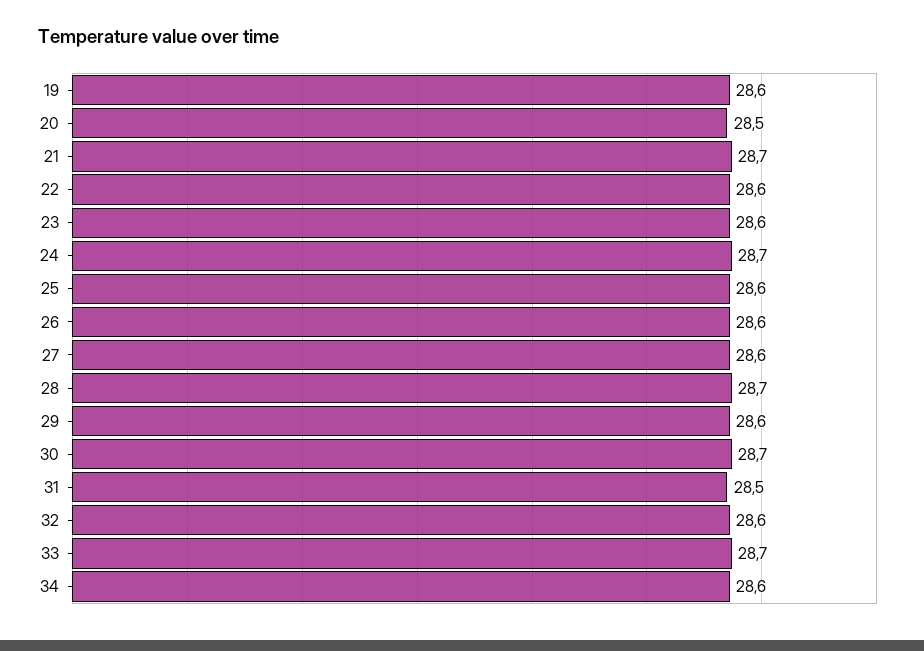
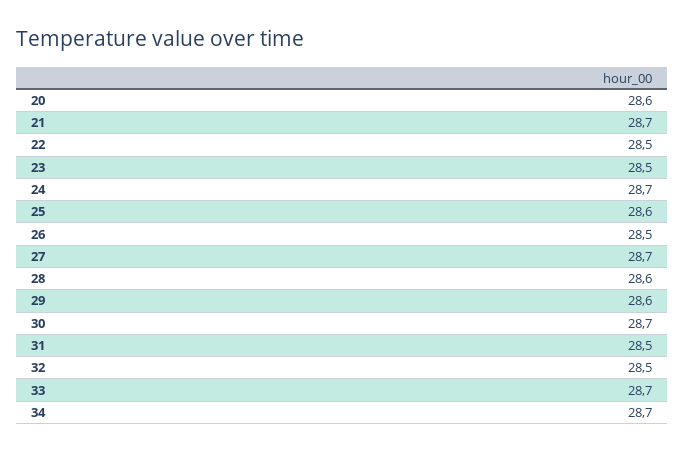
19: 28.6 -> none
20: 28.5 -> 28.6
22: 28.6 -> 28.5
23: 28.6 -> 28.5
26: 28.6 -> 28.5
27: 28.6 -> 28.7
28: 28.7 -> 28.6
32: 28.6 -> 28.5
34: 28.6 -> 28.7

